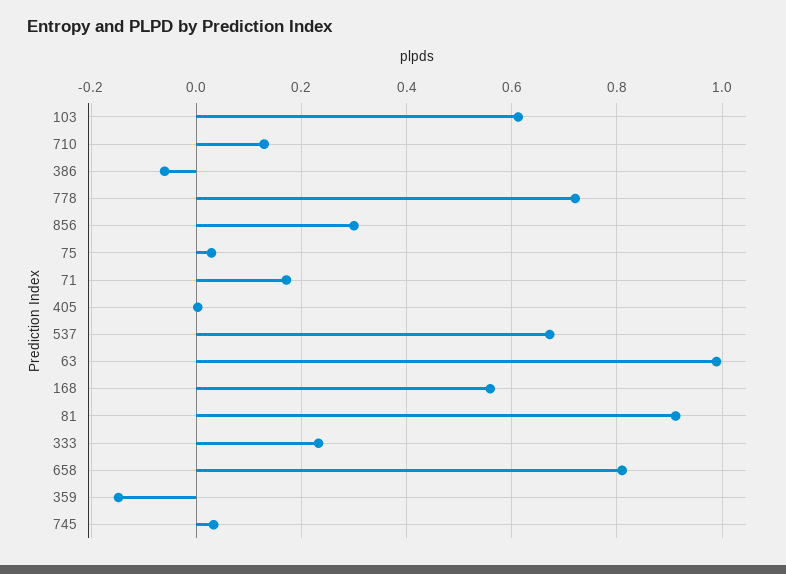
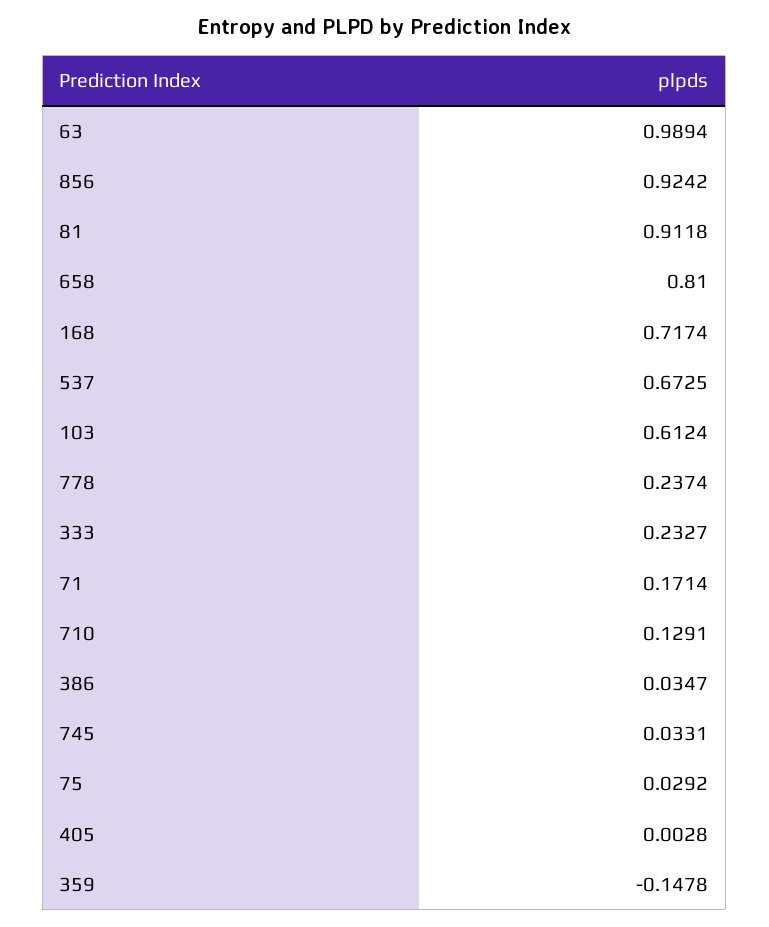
386: -0.06 -> 0.0347
778: 0.72 -> 0.2374
856: 0.3 -> 0.9242
168: 0.56 -> 0.7174

